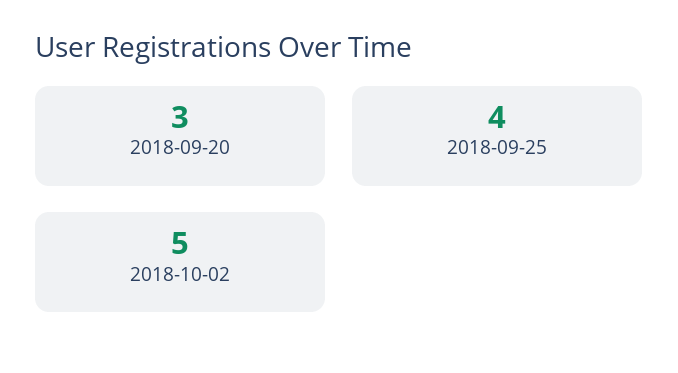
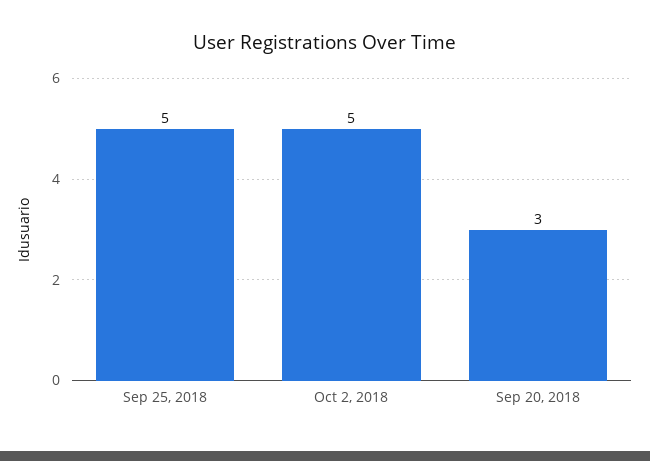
2018-09-25: 4 -> 5

